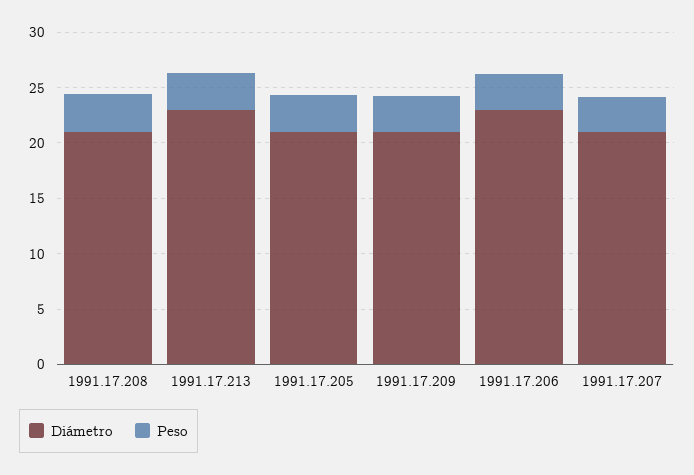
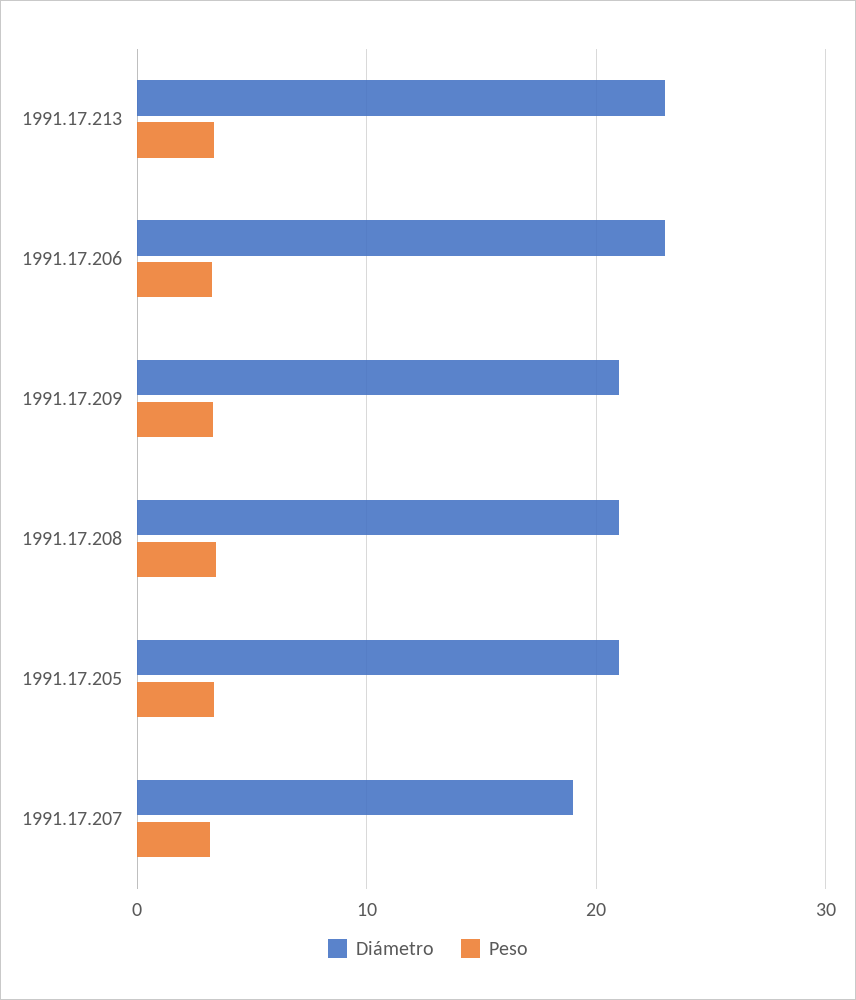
Diámetro, 1991.17.207: 21 -> 19

